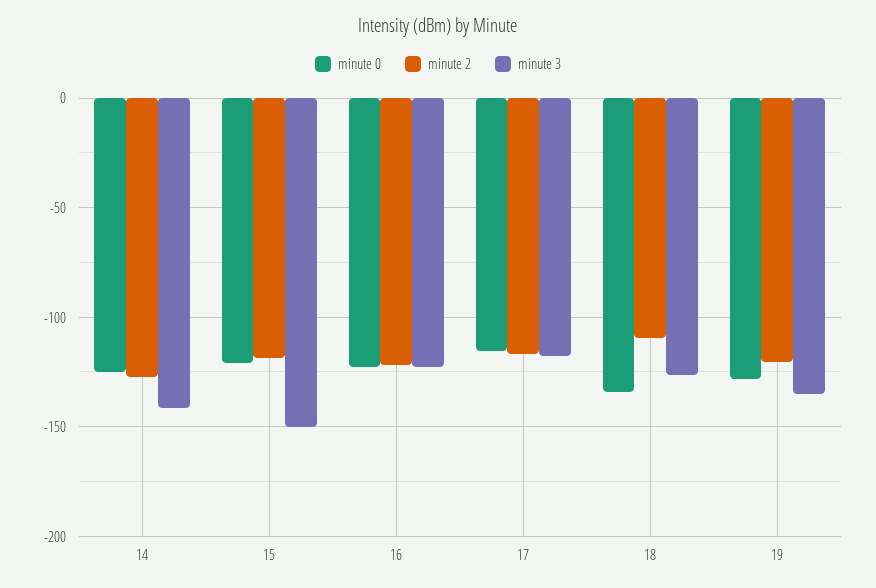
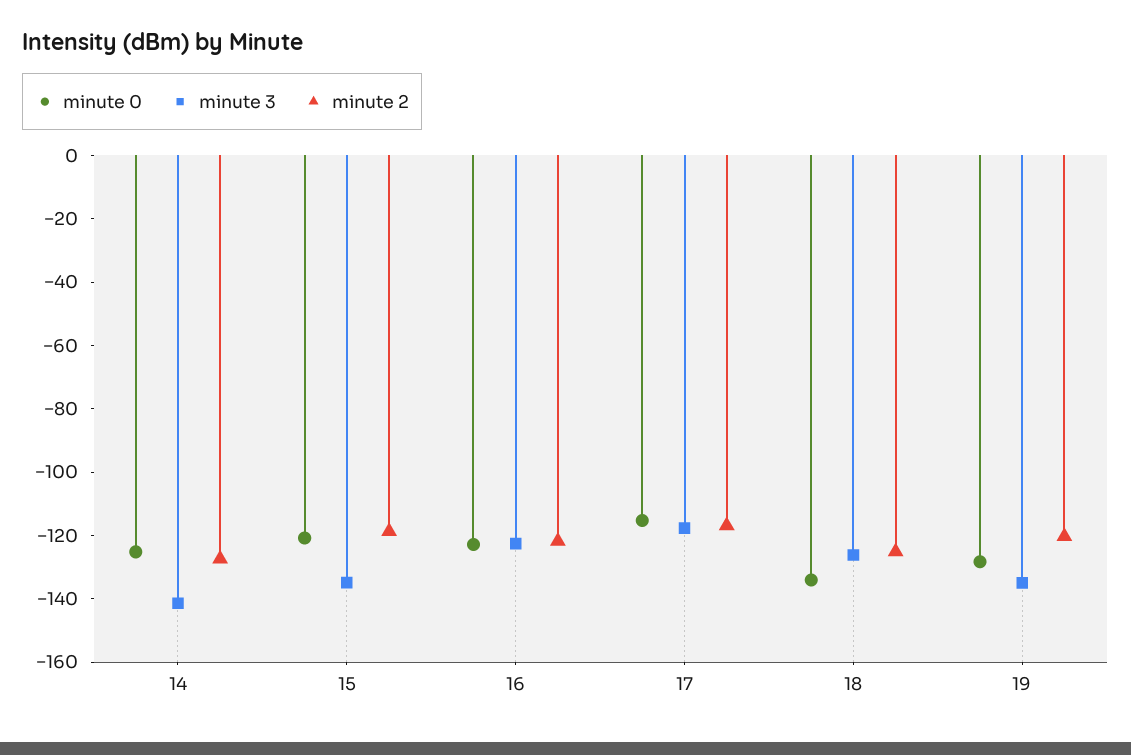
minute 3, 15: -150 -> -135
minute 2, 18: -110 -> -125

